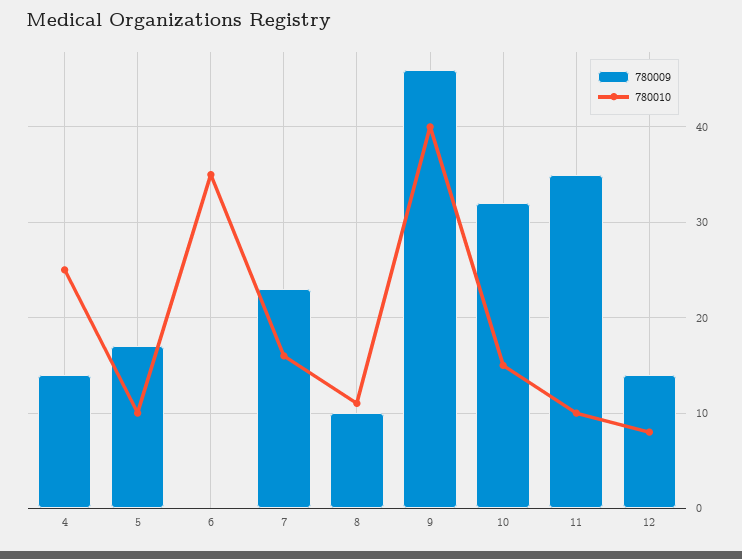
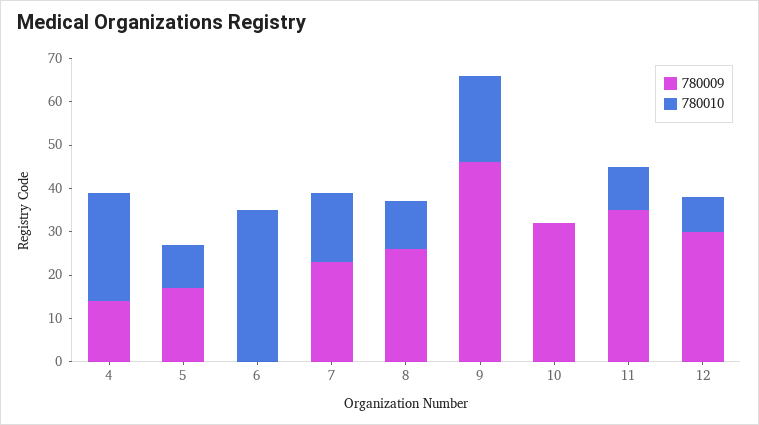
780009, 8: 10 -> 25
780010, 9: 40 -> 20
780010, 10: 15 -> 0
780009, 12: 14 -> 30

